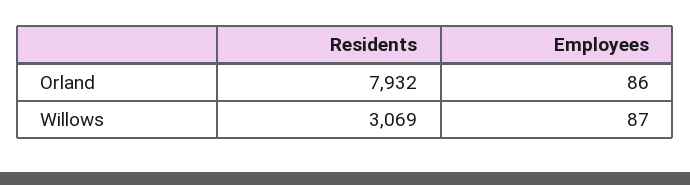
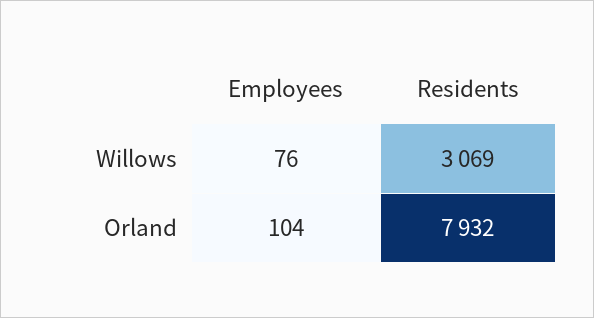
Employees, Orland: 86 -> 104
Employees, Willows: 87 -> 76

